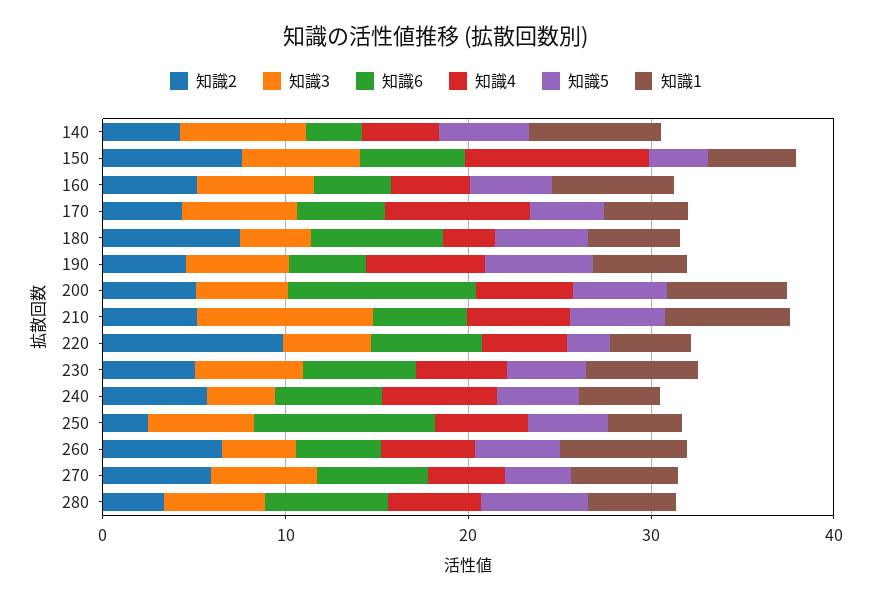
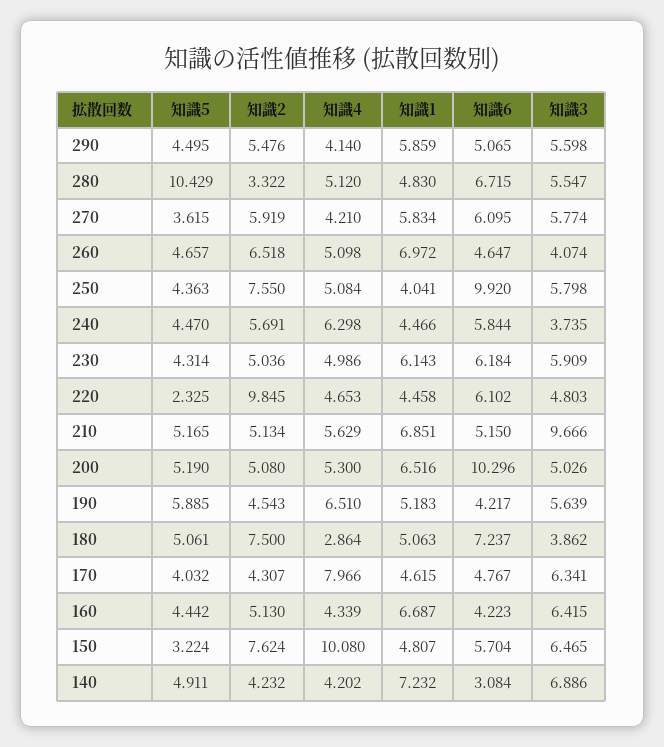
知識2, 250: 2 -> 7.55
知識5, 280: 6 -> 10.429
知識5, 290: none -> 4.495
知識2, 290: none -> 5.476
知識4, 290: none -> 4.14
知識1, 290: none -> 5.859
知識6, 290: none -> 5.065
知識3, 290: none -> 5.598

